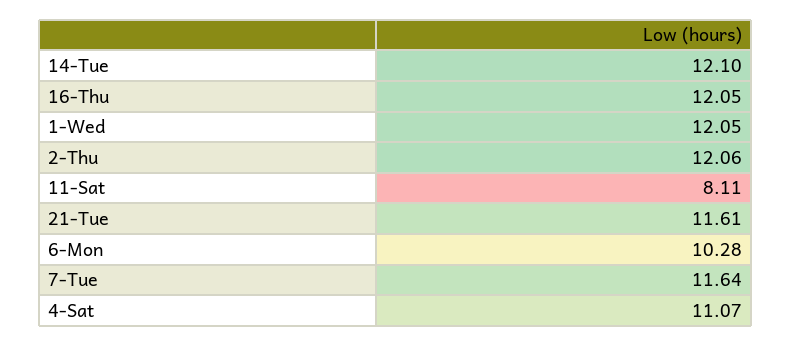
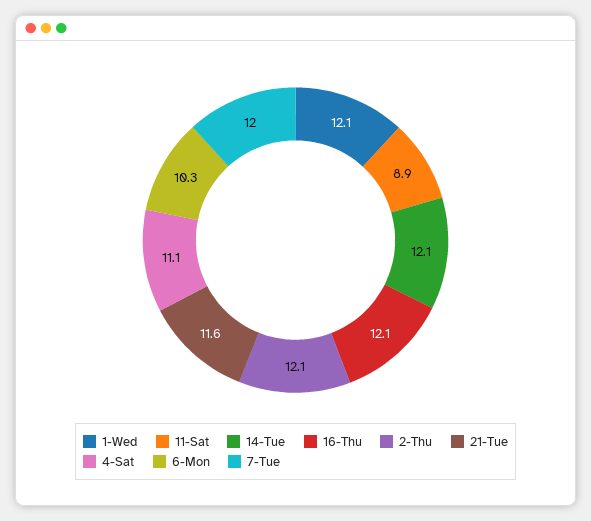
11-Sat: 8.11 -> 8.9
7-Tue: 11.64 -> 12

